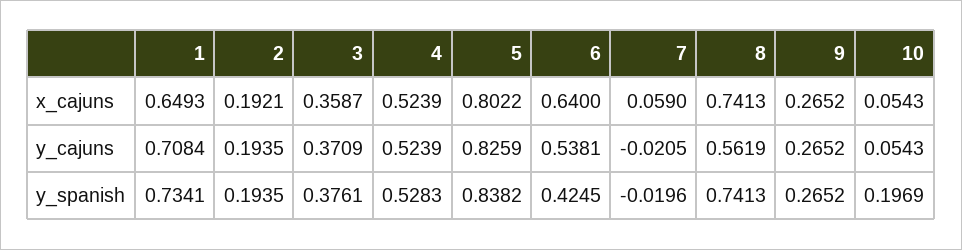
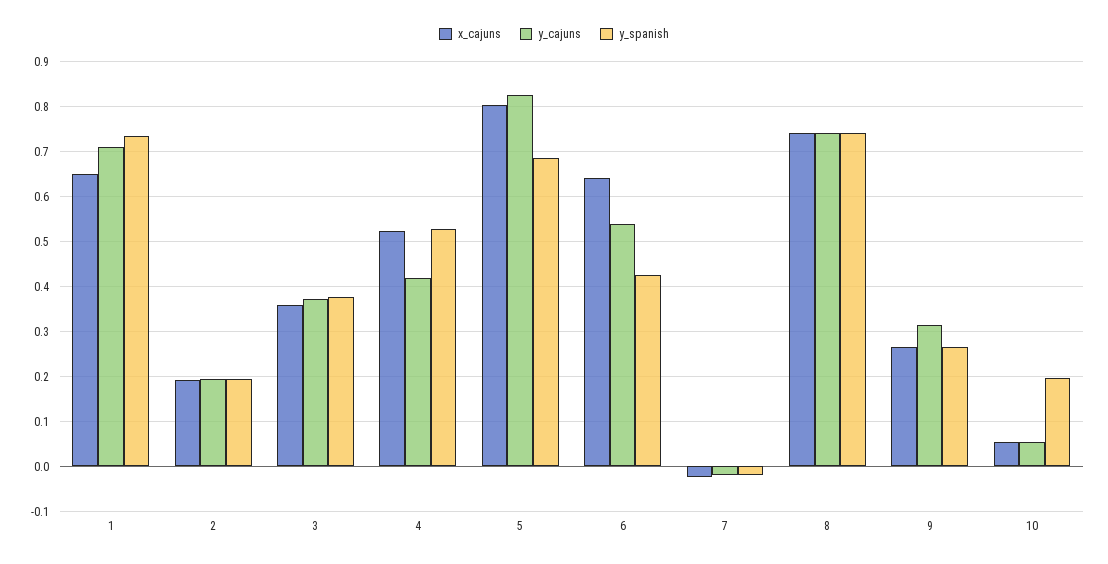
x_cajuns, 7: 0.059 -> -0.02
y_cajuns, 4: 0.5239 -> 0.42
y_cajuns, 8: 0.5619 -> 0.74
y_cajuns, 9: 0.2652 -> 0.32
y_spanish, 5: 0.8382 -> 0.68

